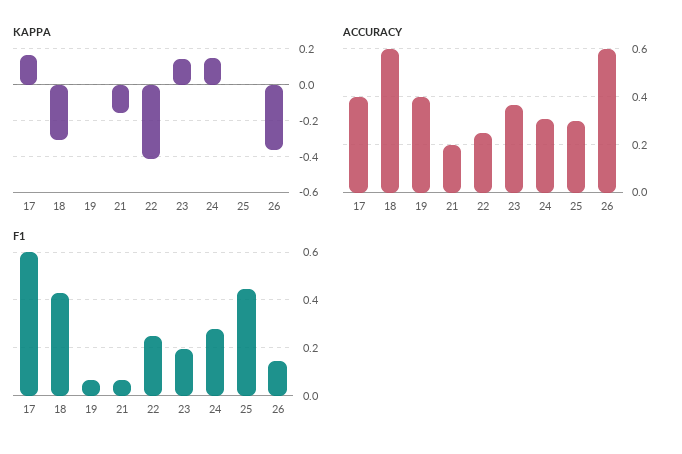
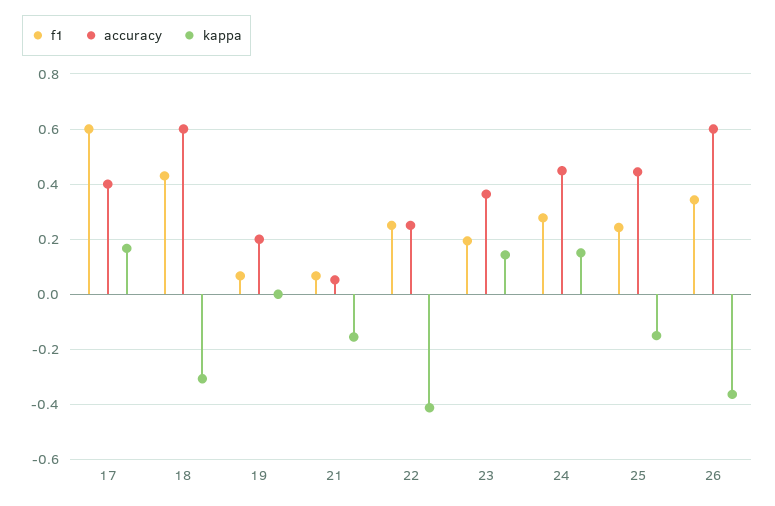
KAPPA, 25: 0 -> -0.15
ACCURACY, 19: 0.4 -> 0.2
ACCURACY, 21: 0.2 -> 0.05
ACCURACY, 24: 0.3 -> 0.45
ACCURACY, 25: 0.3 -> 0.45
F1, 25: 0.45 -> 0.25
F1, 26: 0.15 -> 0.35

